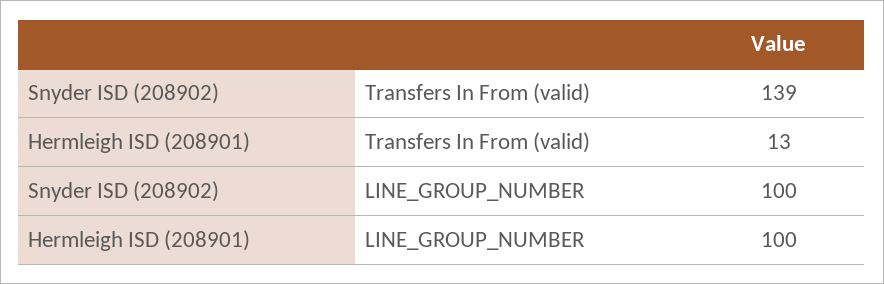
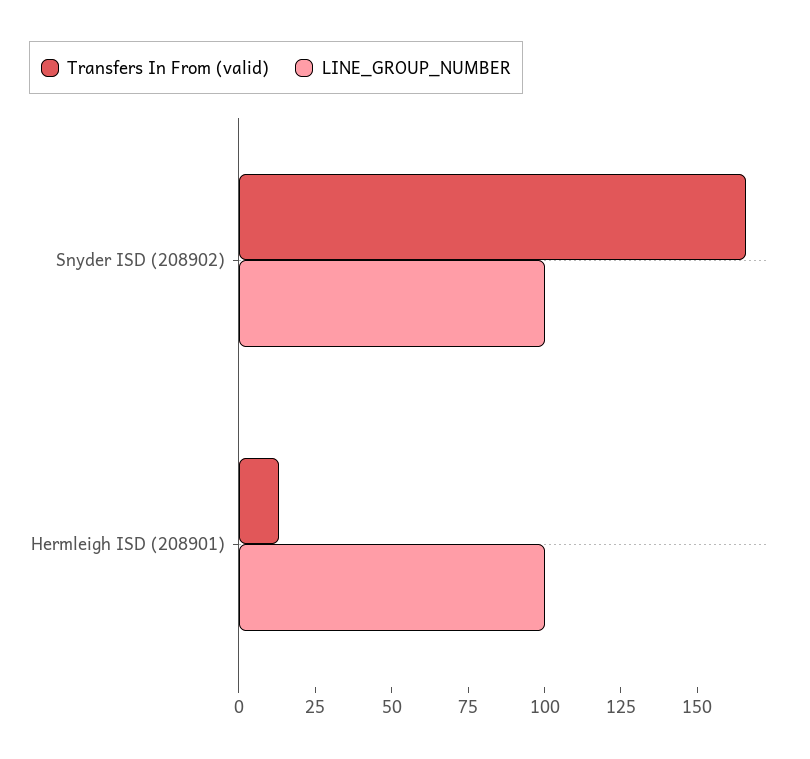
Transfers In From (valid), Snyder ISD (208902): 139 -> 165

